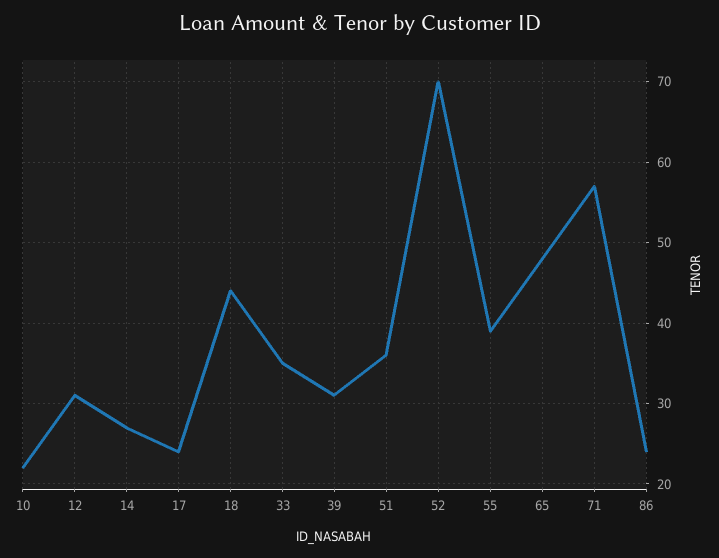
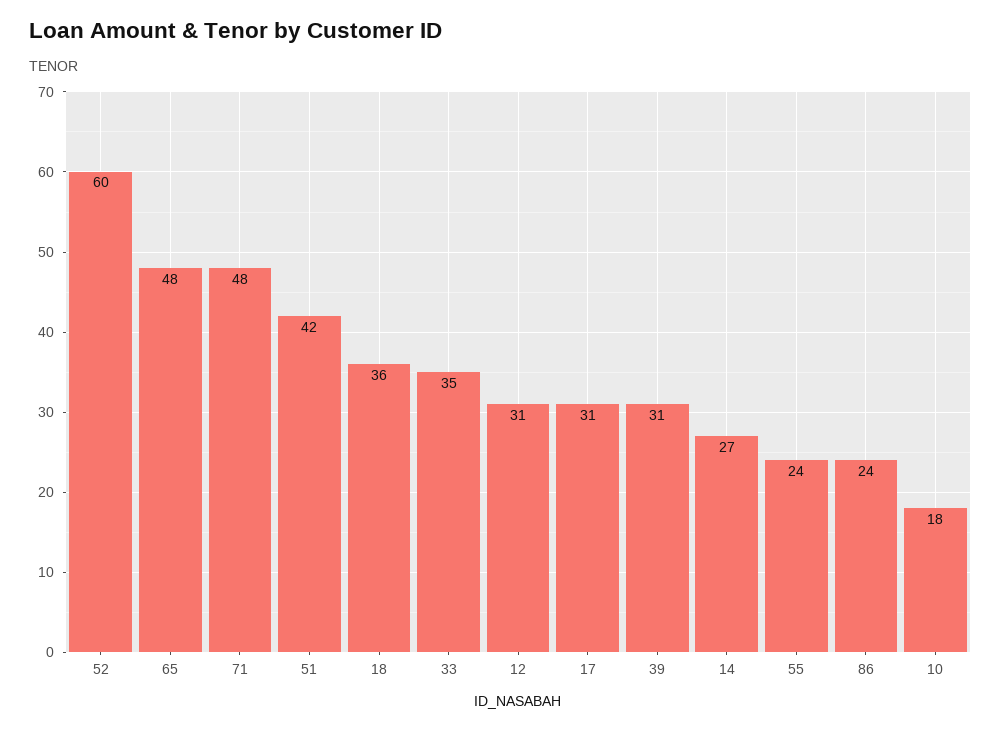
10: 22 -> 18
17: 24 -> 31
18: 44 -> 36
51: 36 -> 42
52: 70 -> 60
55: 39 -> 24
71: 57 -> 48

